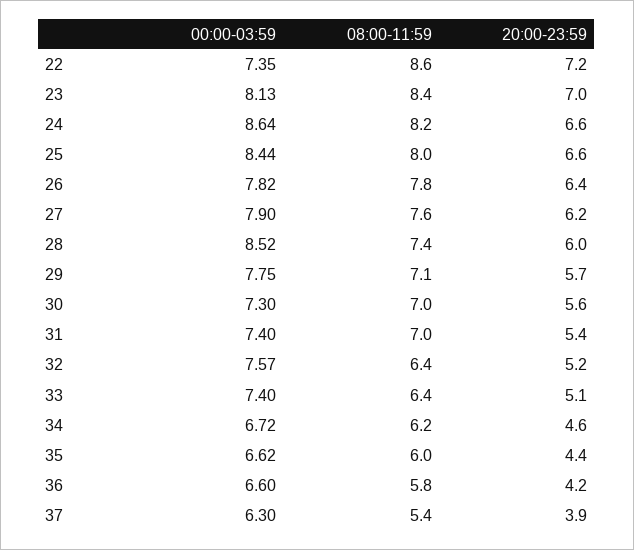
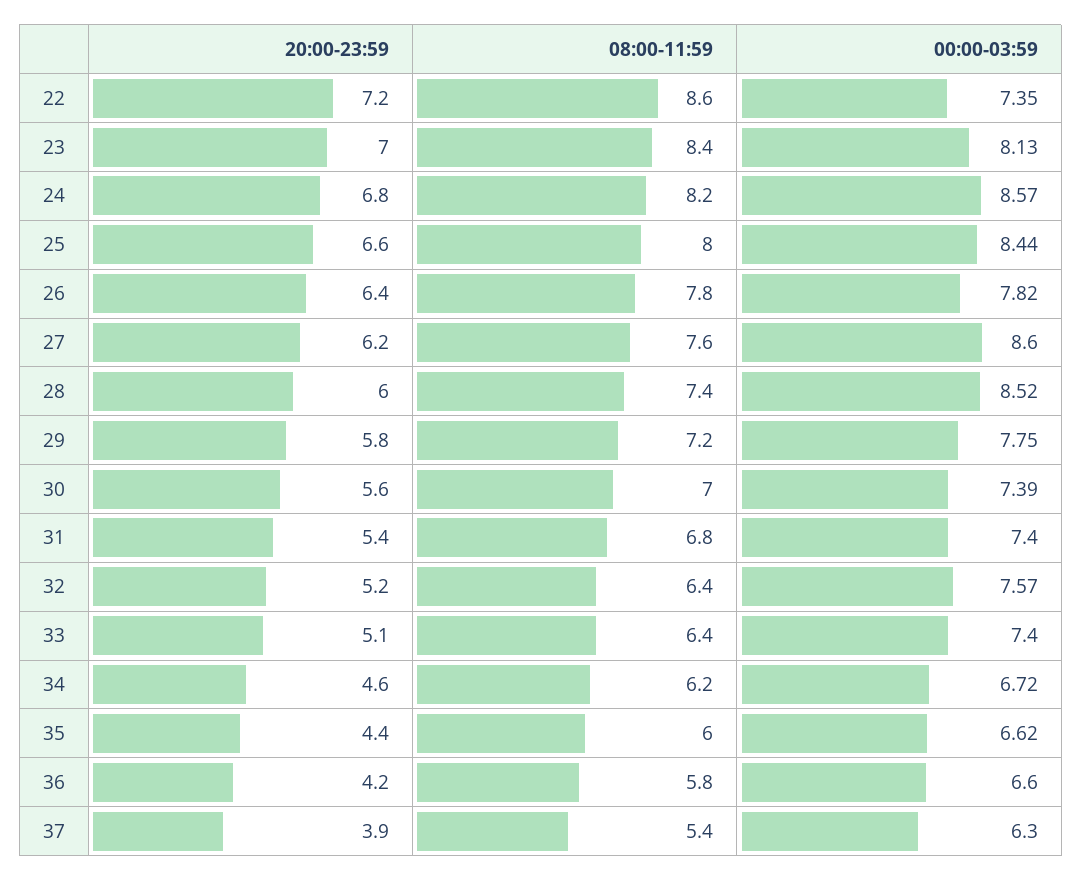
00:00-03:59, 24: 8.64 -> 8.57
20:00-23:59, 24: 6.6 -> 6.8
00:00-03:59, 27: 7.9 -> 8.6
08:00-11:59, 29: 7.1 -> 7.2
20:00-23:59, 29: 5.7 -> 5.8
00:00-03:59, 30: 7.3 -> 7.39
08:00-11:59, 31: 7 -> 6.8

